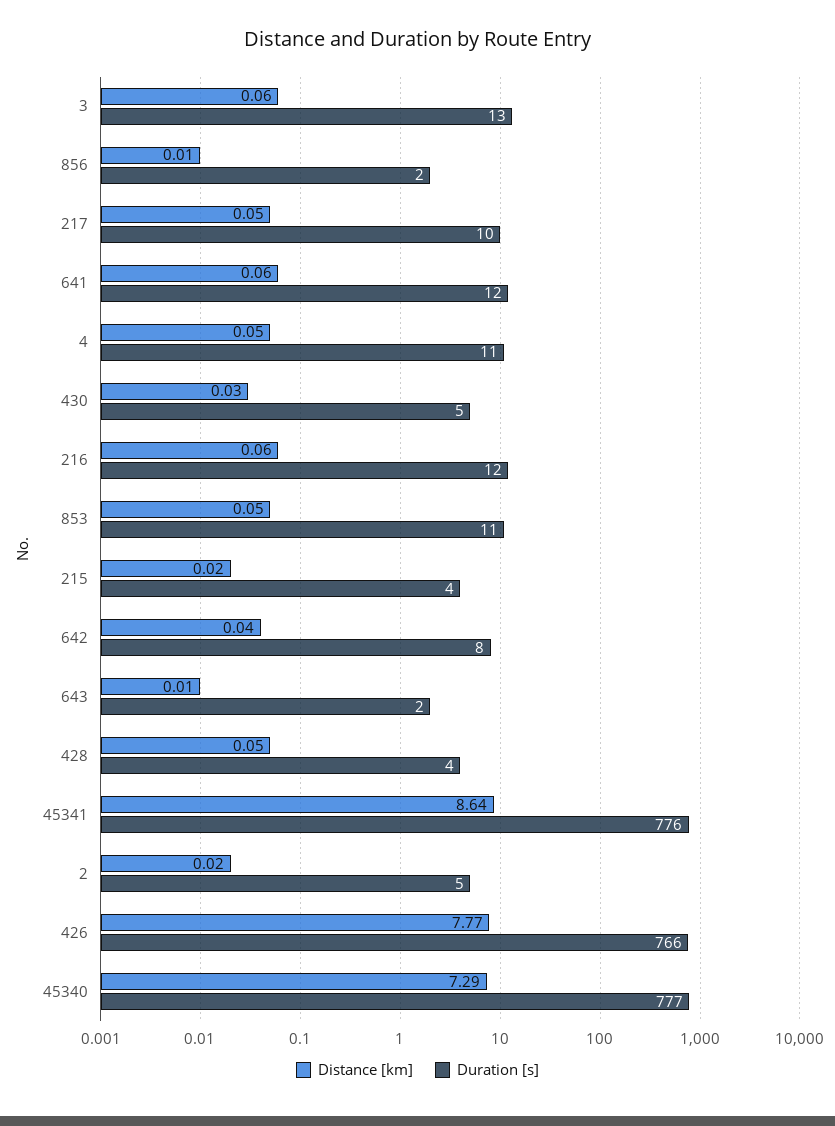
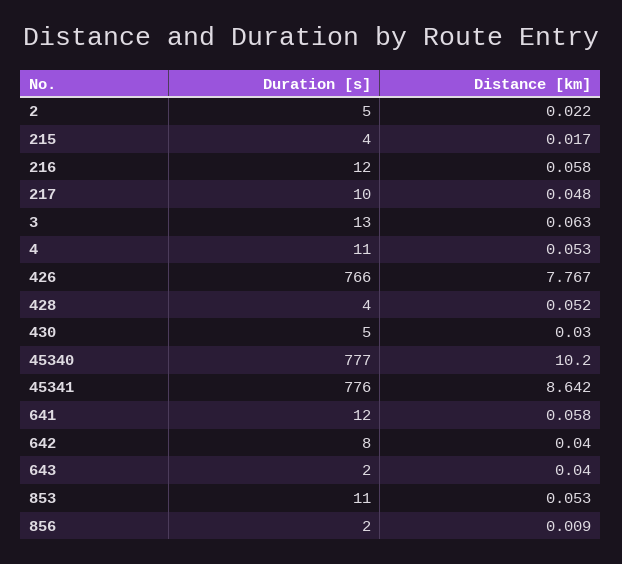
Distance [km], 643: 0.01 -> 0.04
Distance [km], 45340: 7.29 -> 10.2

